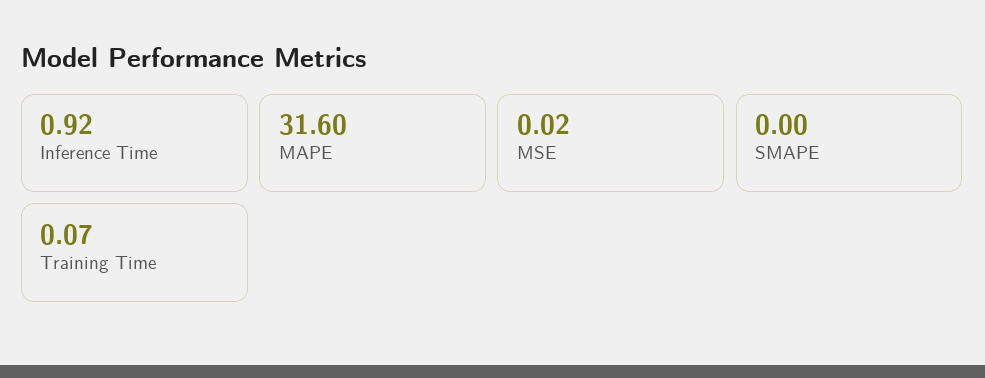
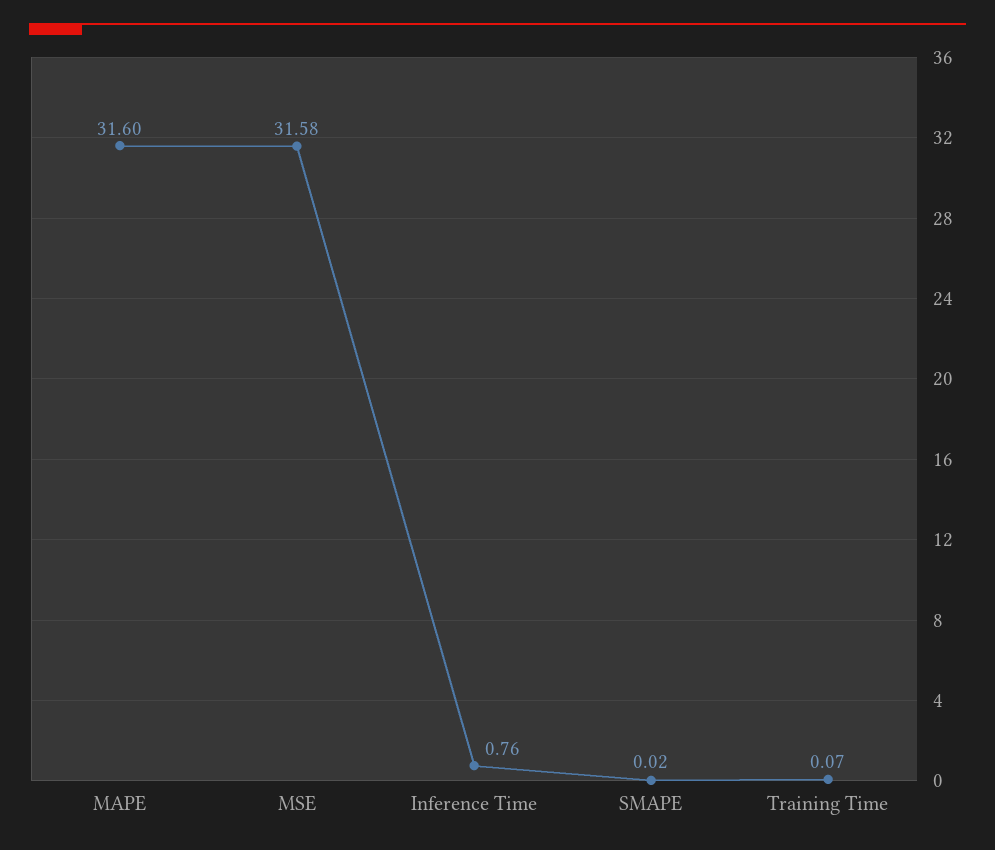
Inference Time: 0.92 -> 0.76
MSE: 0.02 -> 31.58
SMAPE: 0 -> 0.02

